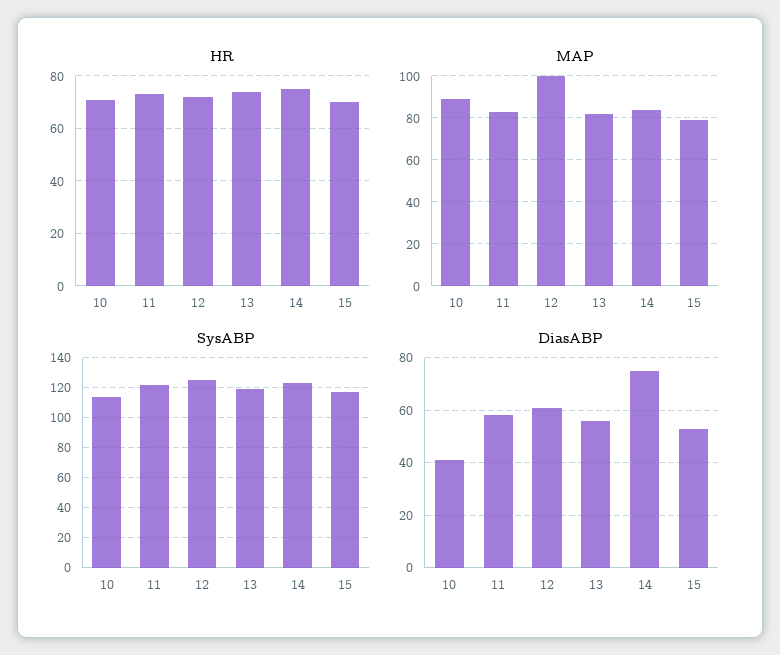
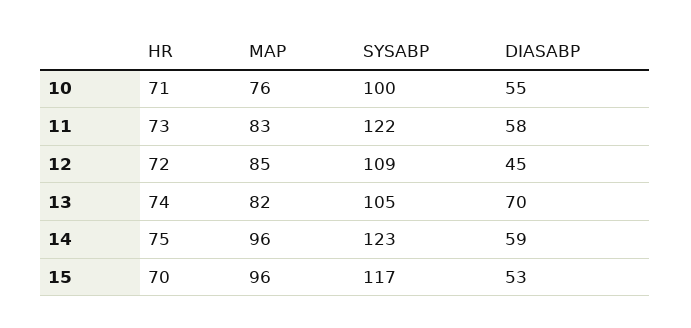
MAP, 10: 90 -> 76
MAP, 12: 100 -> 85
MAP, 14: 85 -> 96
MAP, 15: 80 -> 96
SysABP, 10: 115 -> 100
SysABP, 12: 125 -> 109
SysABP, 13: 120 -> 105
DiasABP, 10: 40 -> 55
DiasABP, 12: 60 -> 45
DiasABP, 13: 55 -> 70
DiasABP, 14: 75 -> 59

